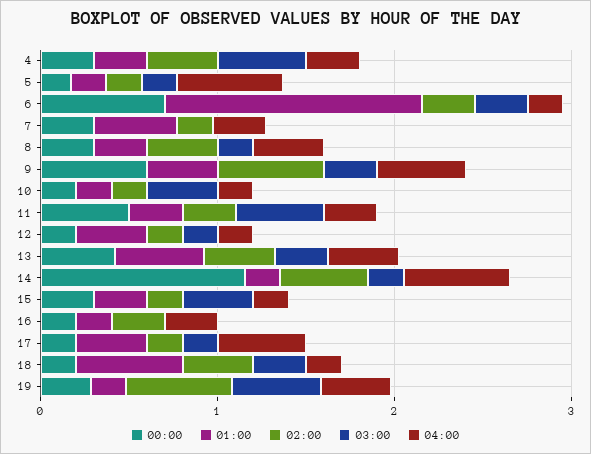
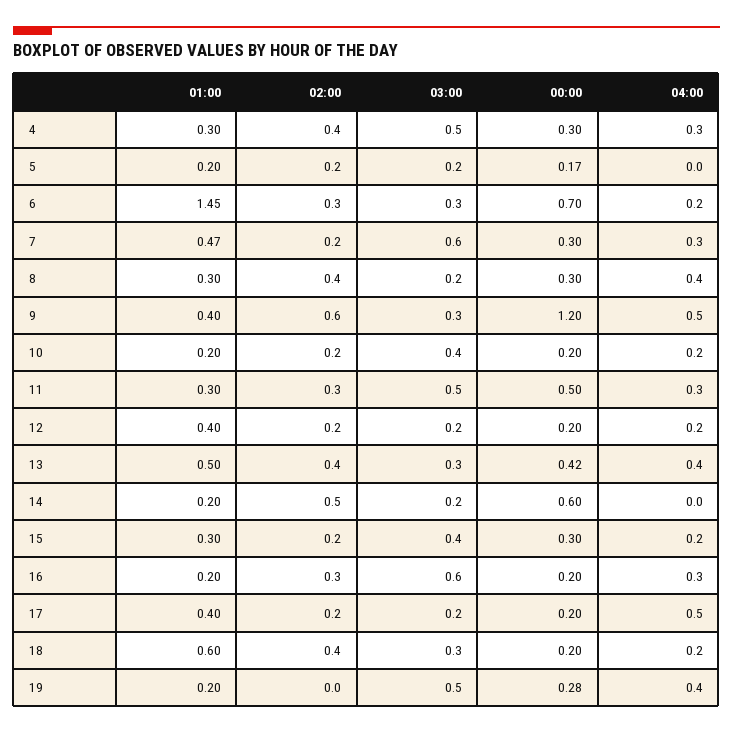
04:00, 5: 0.6 -> 0
03:00, 7: 0 -> 0.6
00:00, 9: 0.6 -> 1.2
00:00, 14: 1.2 -> 0.6
04:00, 14: 0.6 -> 0
03:00, 16: 0 -> 0.6
02:00, 19: 0.6 -> 0

